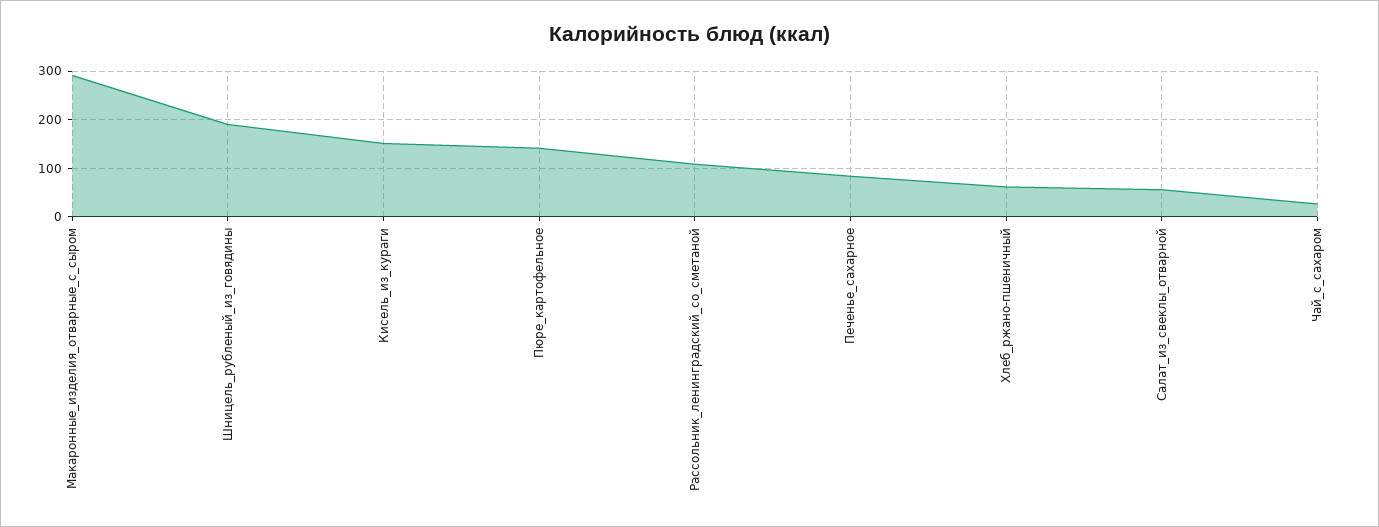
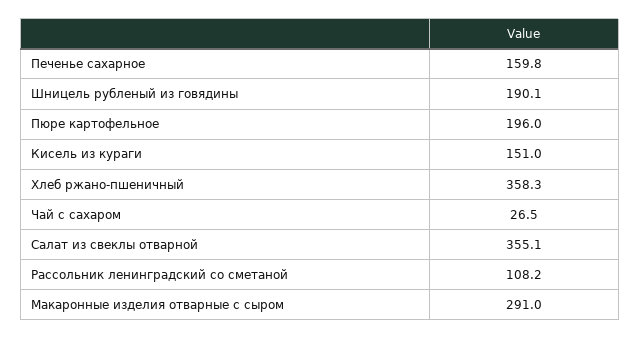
Пюре_картофельное: 140 -> 196
Печенье_сахарное: 80 -> 159.8
Хлеб_ржано-пшеничный: 60 -> 358.3
Салат_из_свеклы_отварной: 60 -> 355.1

